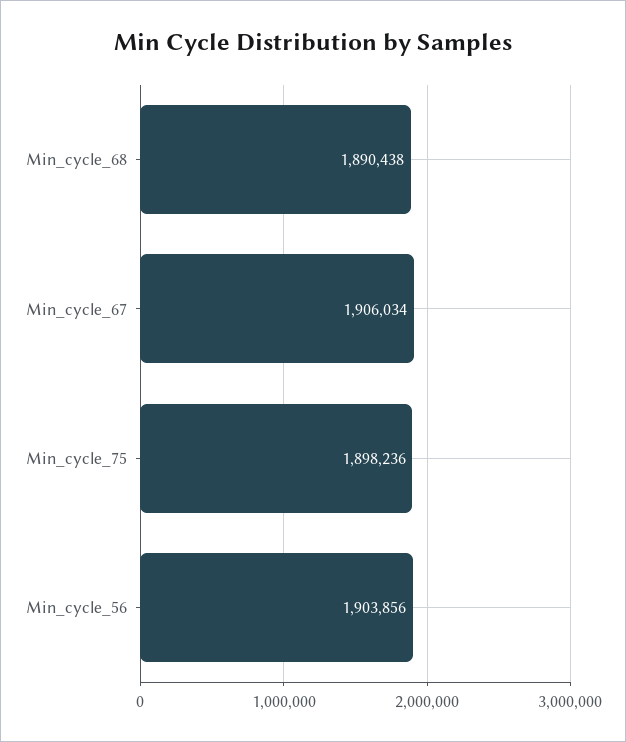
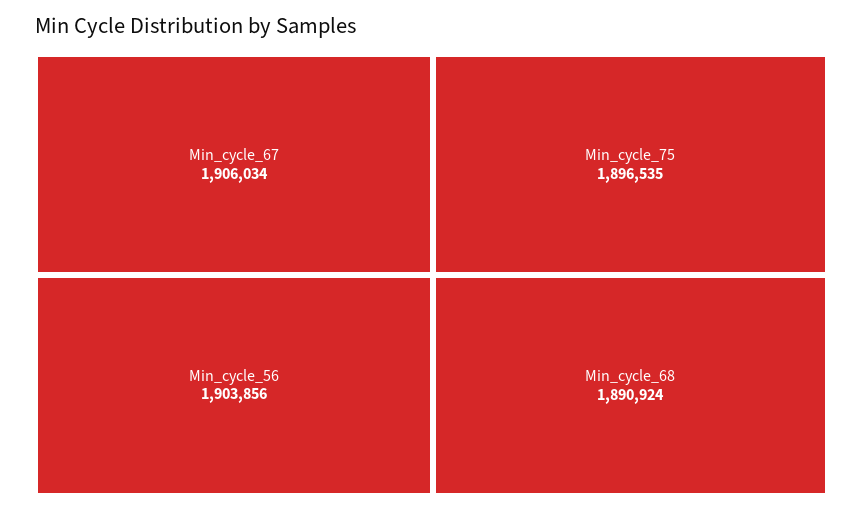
Min_cycle_68: 1890438 -> 1890924
Min_cycle_75: 1898236 -> 1896535

